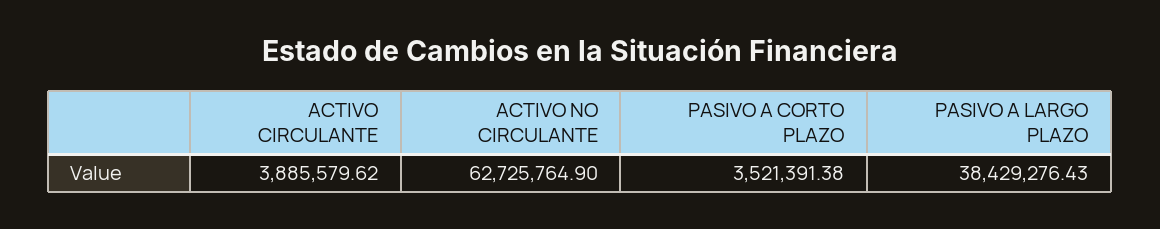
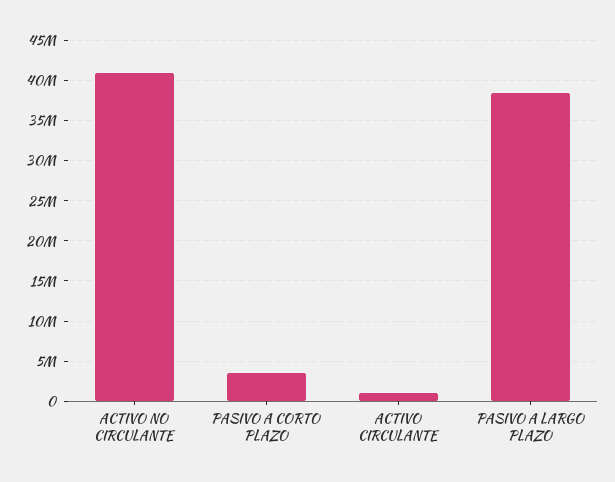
ACTIVO CIRCULANTE: 3885579.62 -> 1000000
ACTIVO NO CIRCULANTE: 62725764.9 -> 41000000

